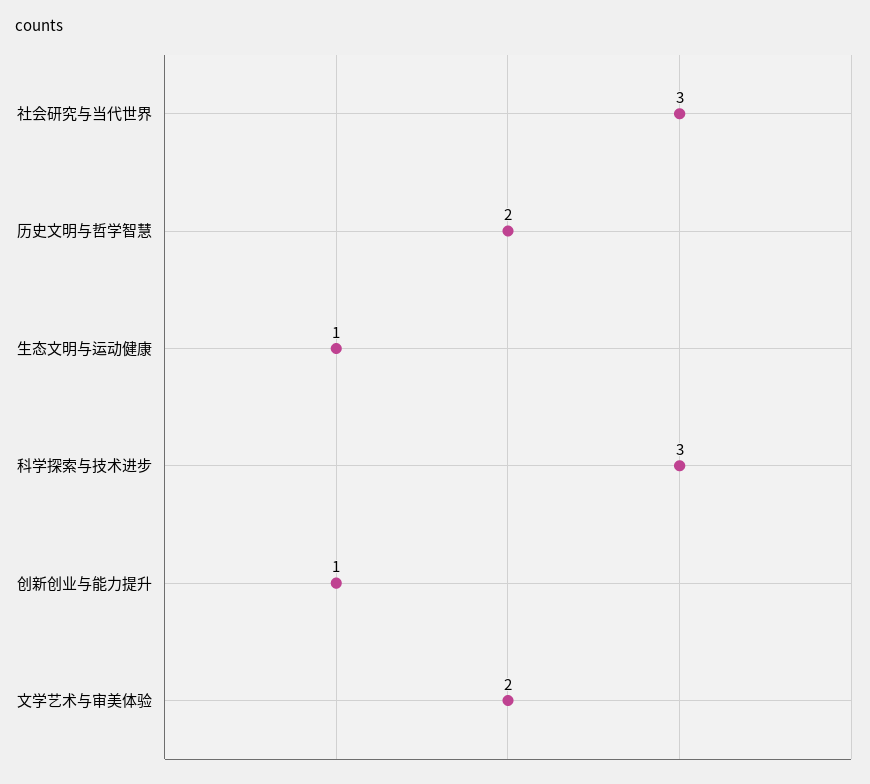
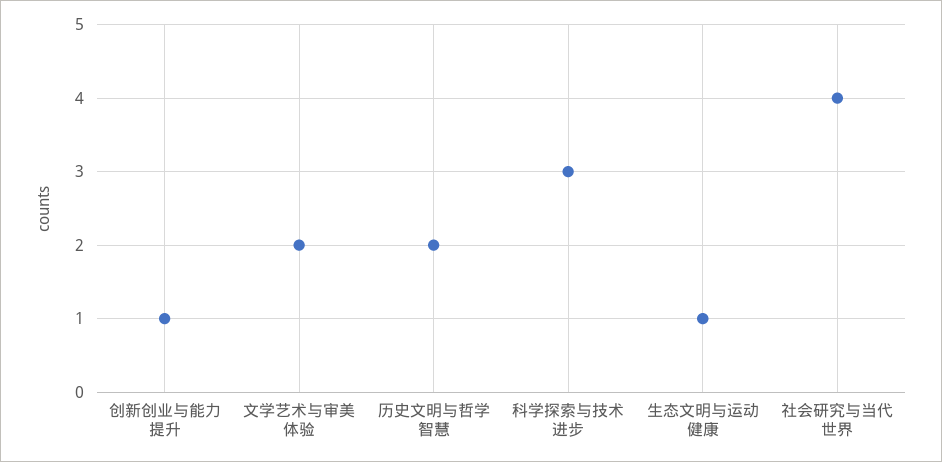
社会研究与当代世界: 3 -> 4

